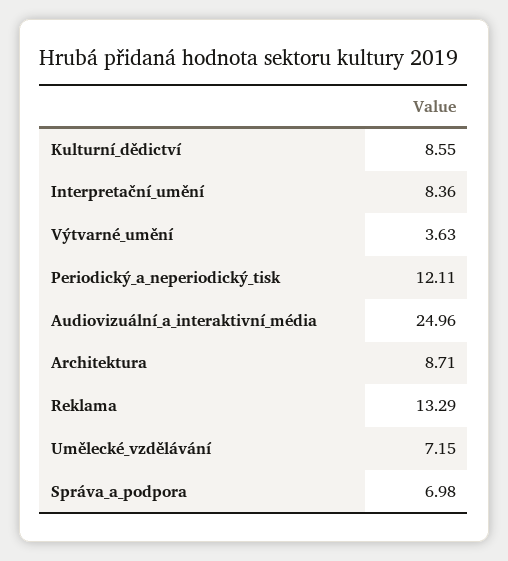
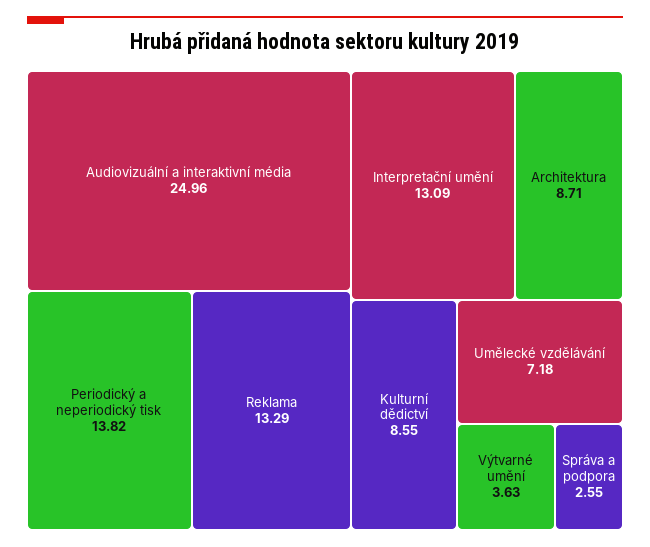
Interpretační_umění: 8.36 -> 13.09
Periodický_a_neperiodický_tisk: 12.11 -> 13.82
Umělecké_vzdělávání: 7.15 -> 7.18
Správa_a_podpora: 6.98 -> 2.55

